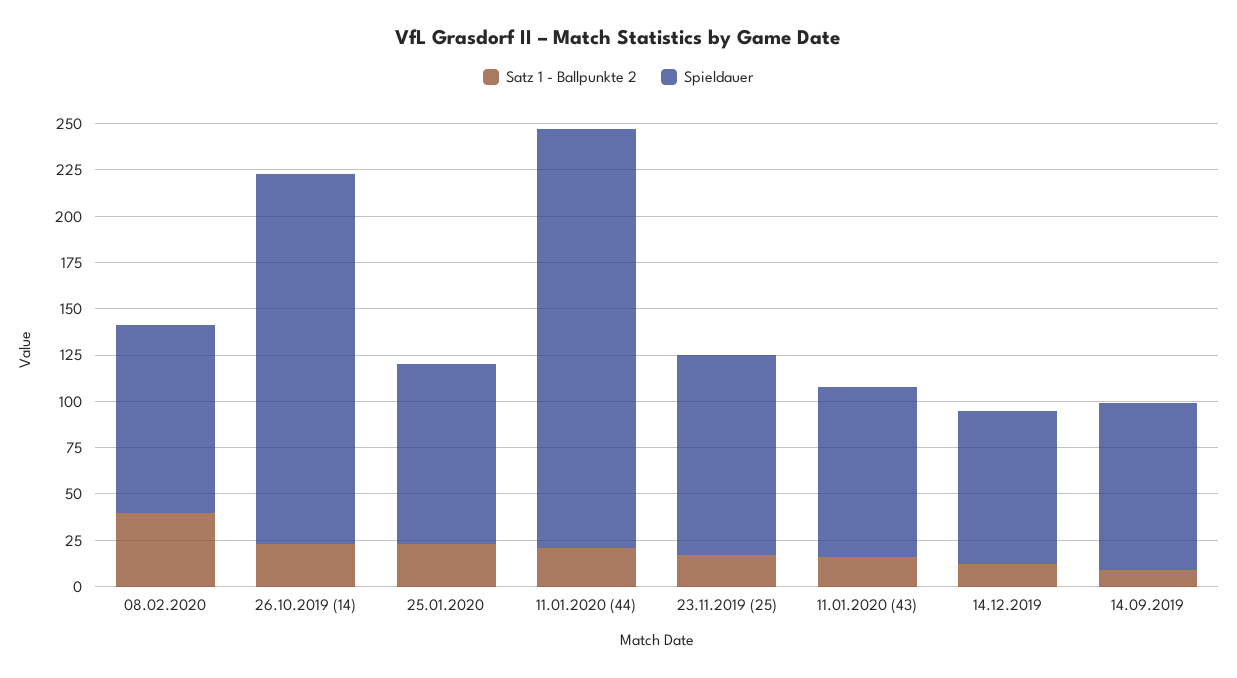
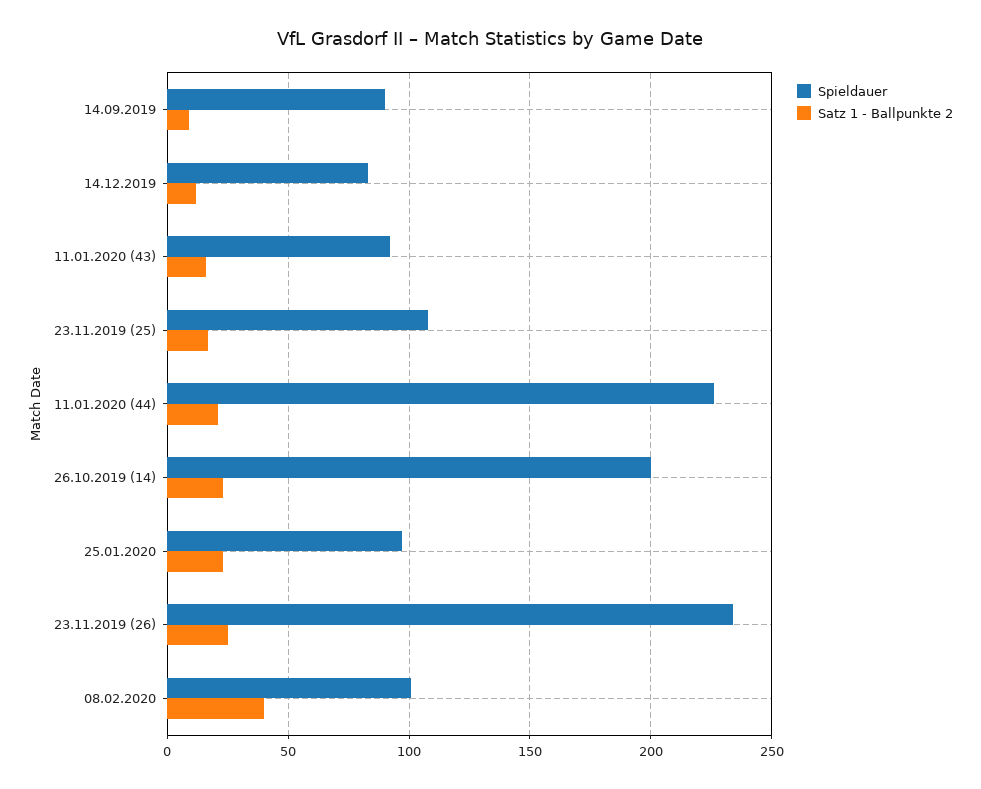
Spieldauer, 23.11.2019 (26): none -> 235
Satz 1 - Ballpunkte 2, 23.11.2019 (26): none -> 25

